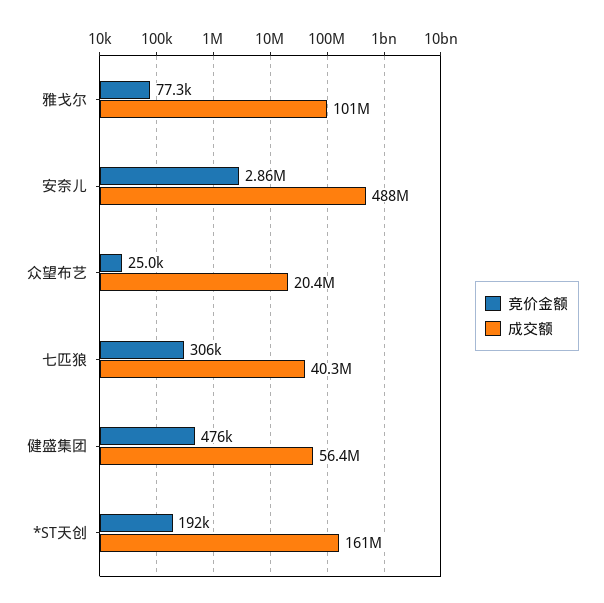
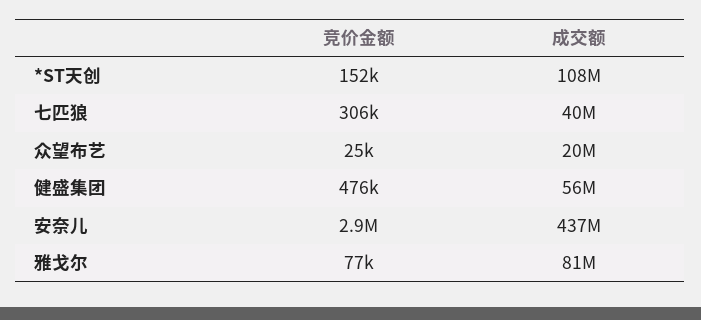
成交额, 雅戈尔: 101000000 -> 81000000
成交额, 安奈儿: 488000000 -> 437000000
竞价金额, *ST天创: 192000 -> 152000
成交额, *ST天创: 161000000 -> 108000000

